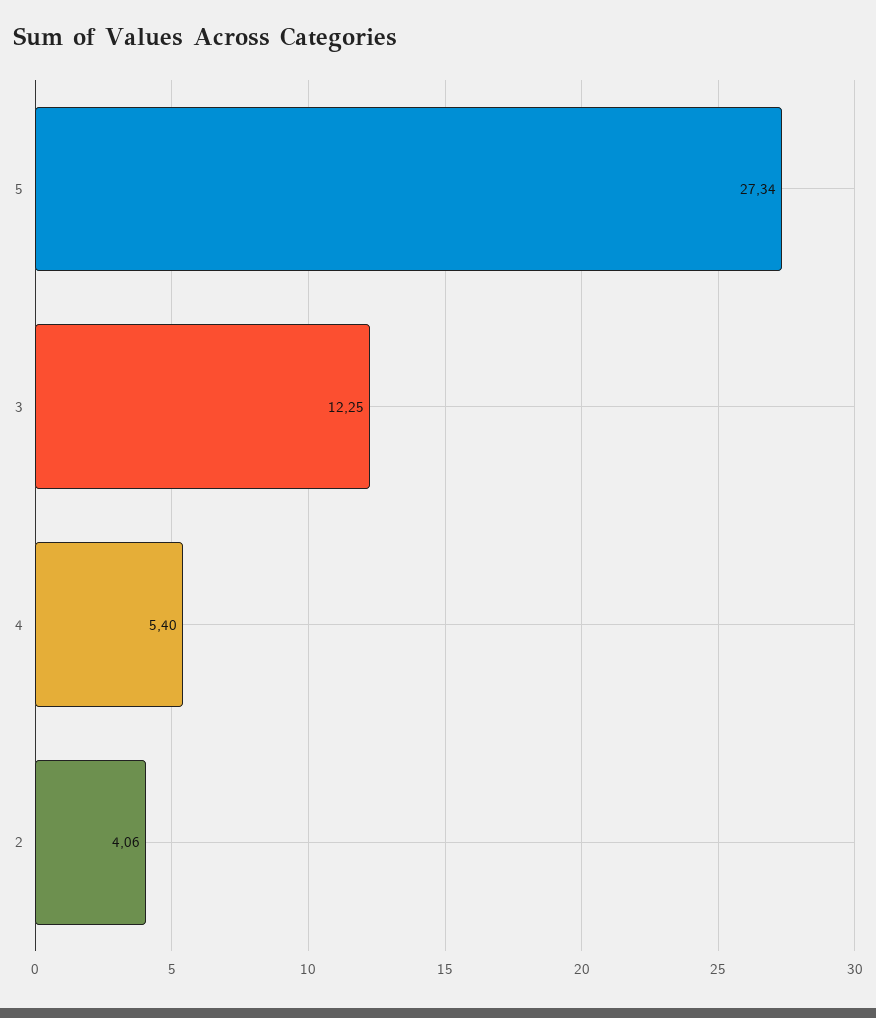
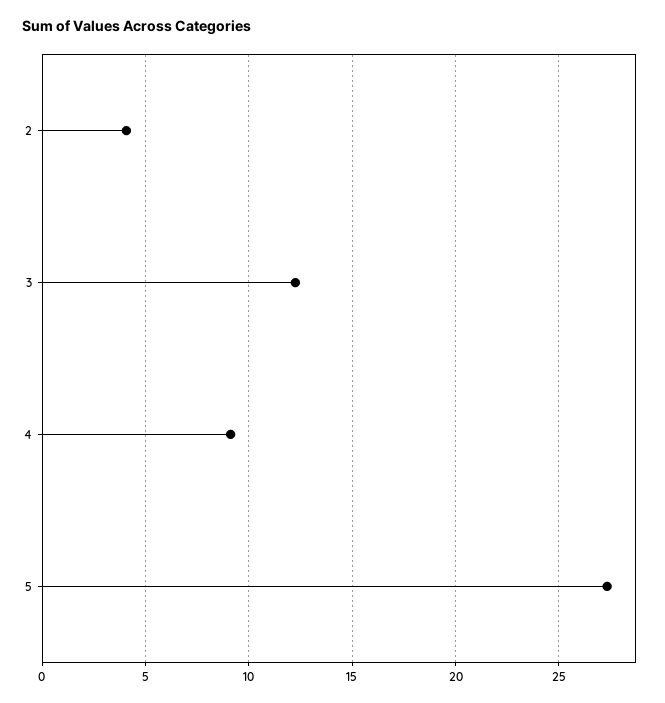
4: 5.4 -> 9

